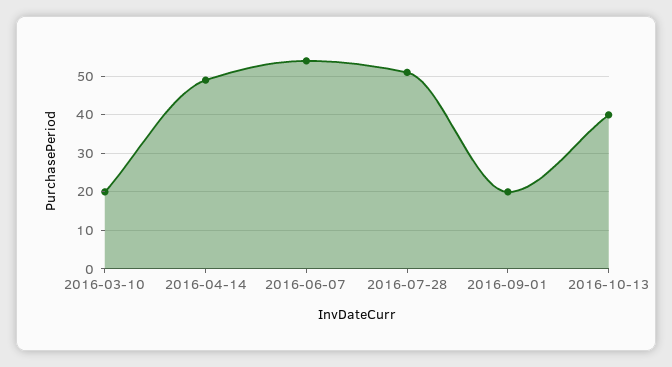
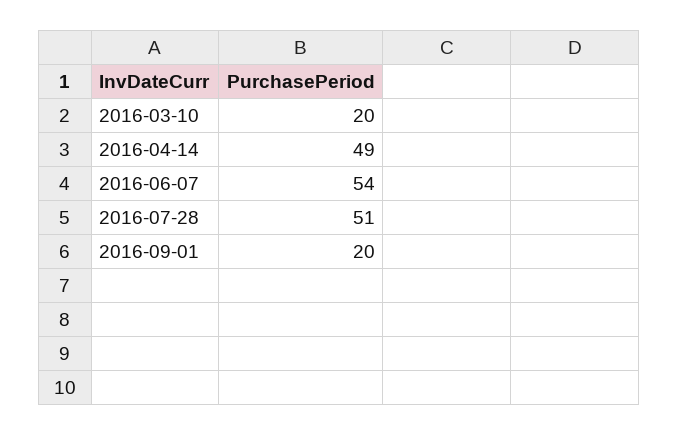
2016-10-13: 40 -> none

